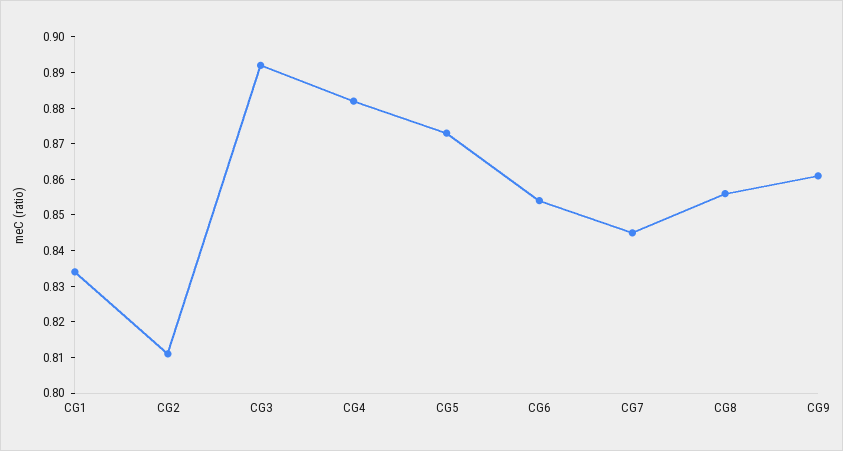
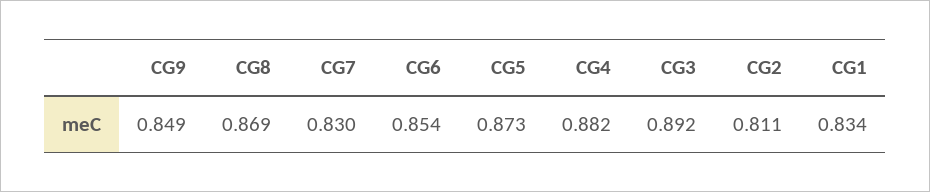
CG7: 0.845 -> 0.83
CG8: 0.855 -> 0.869
CG9: 0.86 -> 0.849

